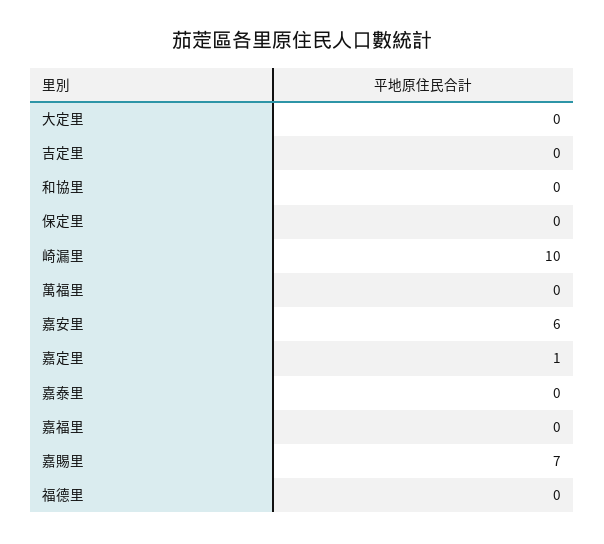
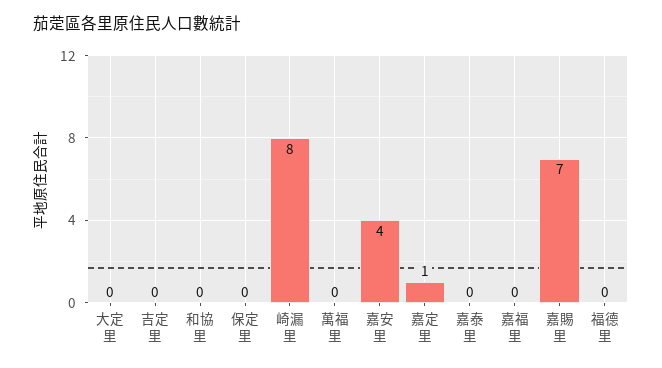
崎漏里: 10 -> 8
嘉安里: 6 -> 4

